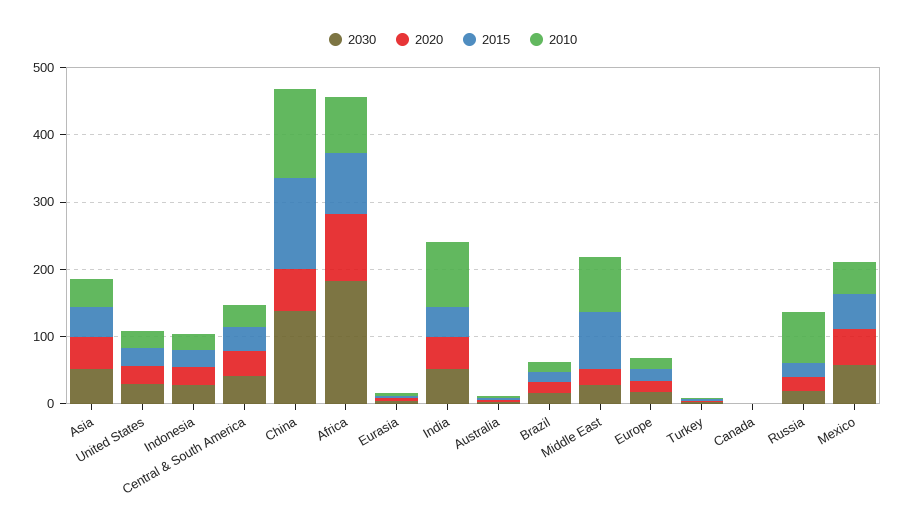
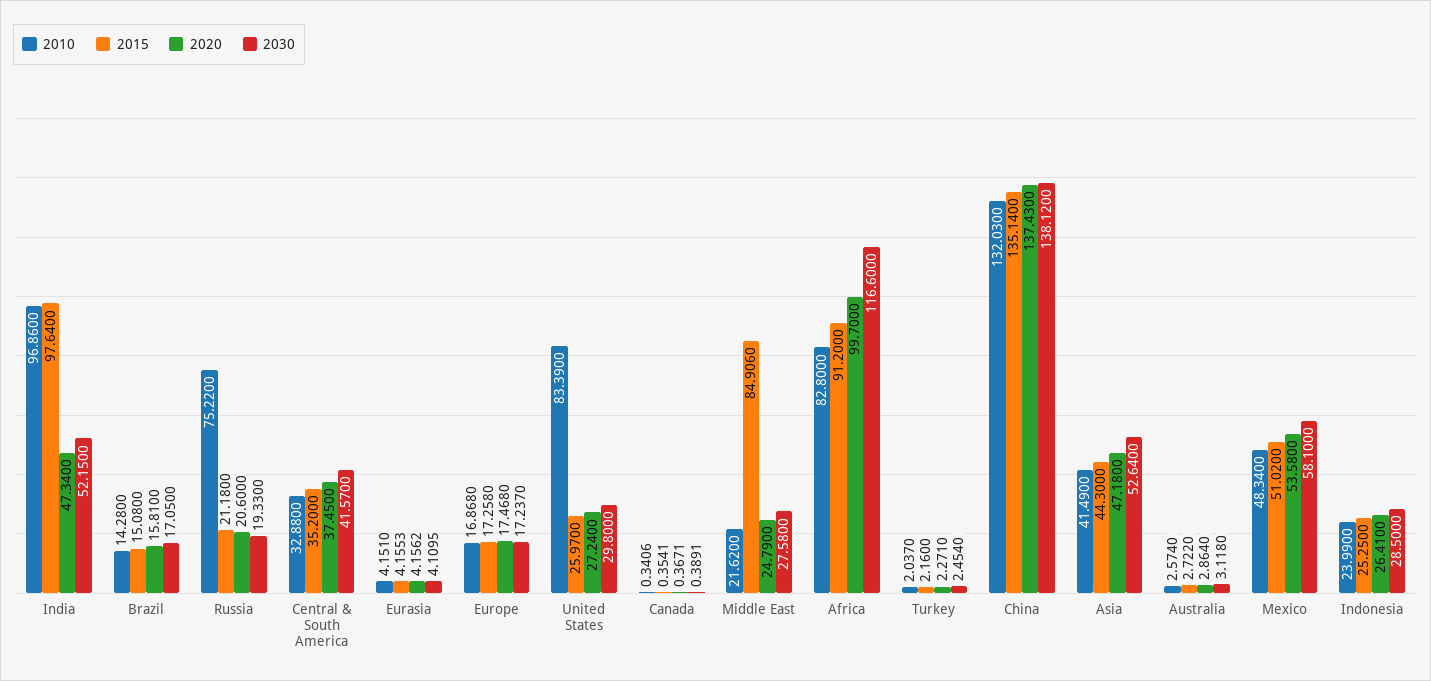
2010, United States: 20 -> 83.39
2020, China: 60 -> 137.43
2030, Africa: 180 -> 116.6
2015, India: 40 -> 97.64
2010, Middle East: 80 -> 21.62

